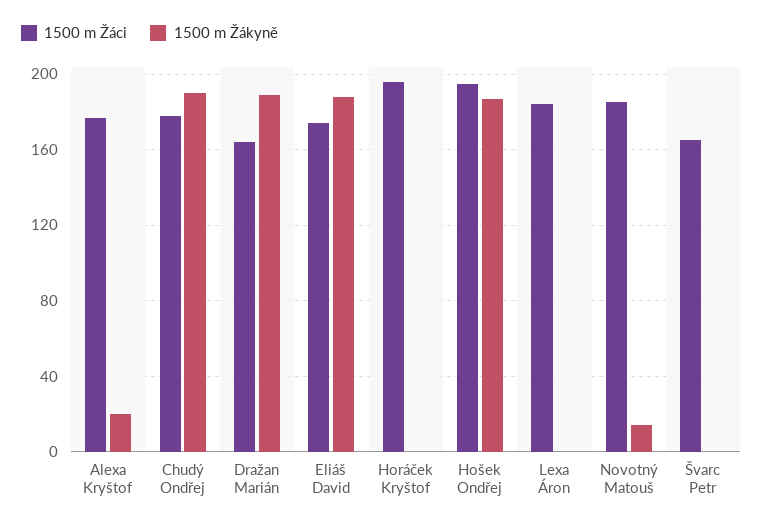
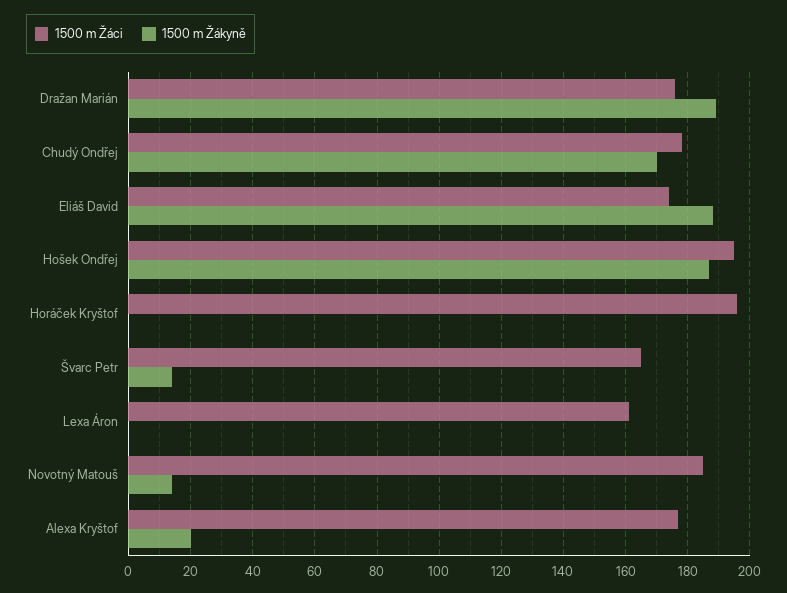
1500 m Žákyně, Chudý Ondřej: 190 -> 170
1500 m Žáci, Dražan Marián: 165 -> 175
1500 m Žáci, Lexa Áron: 185 -> 160
1500 m Žákyně, Švarc Petr: 0 -> 15

